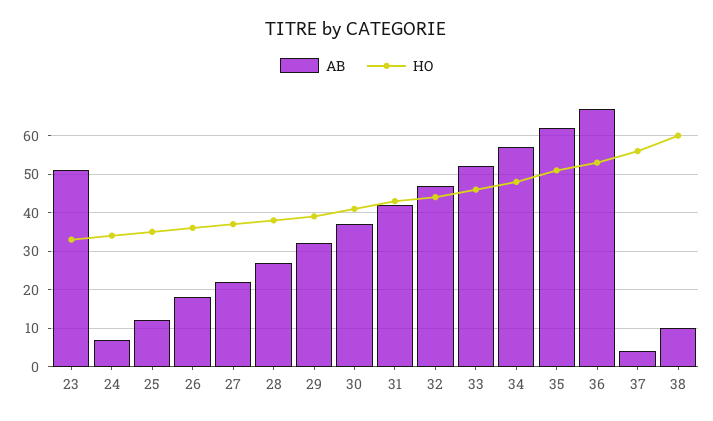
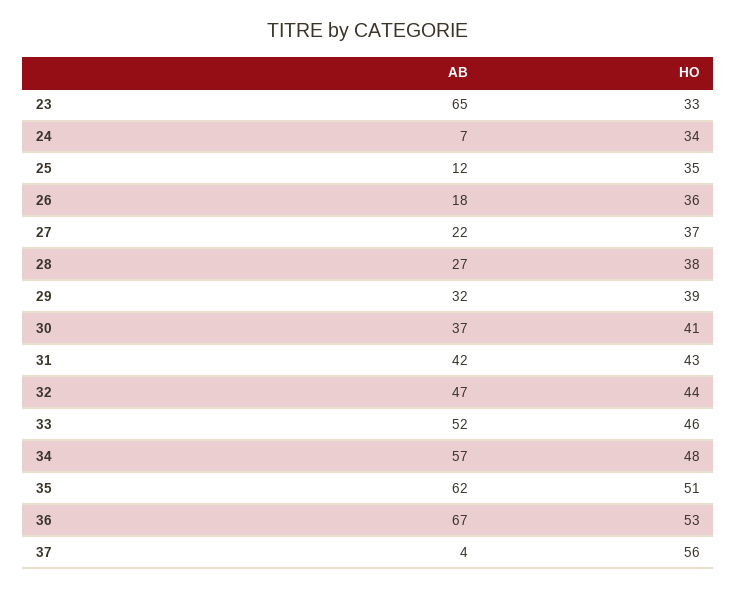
AB, 23: 50 -> 65
AB, 38: 10 -> none
HO, 38: 60 -> none

